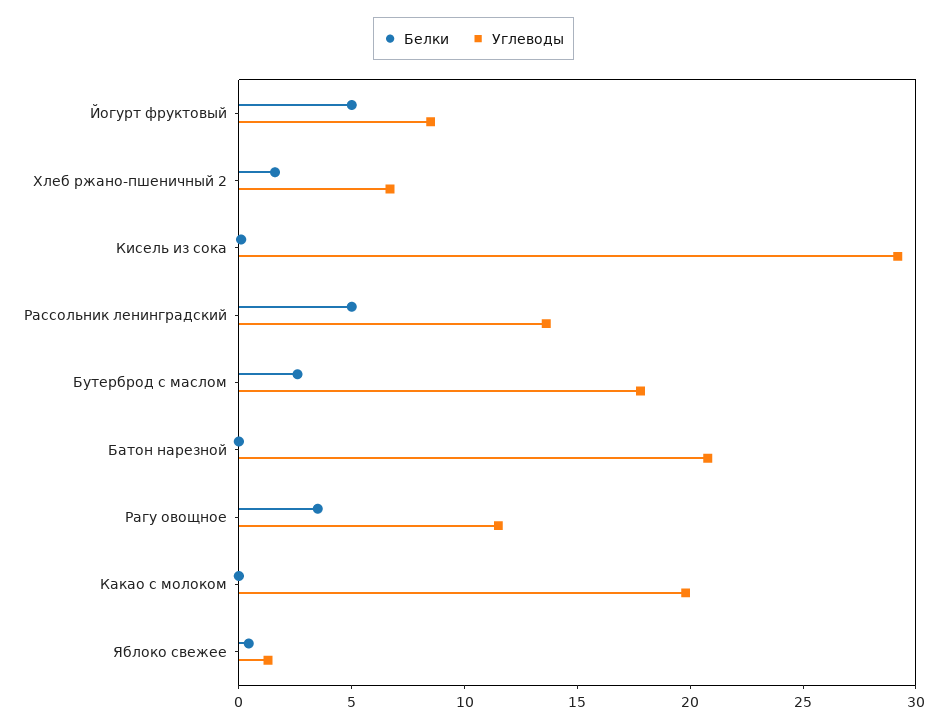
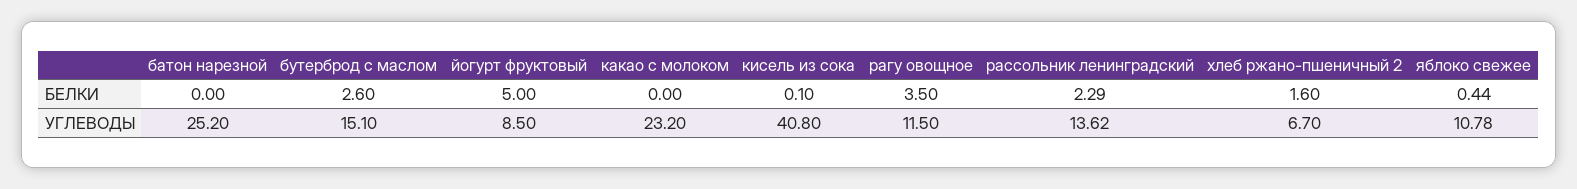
Углеводы, Кисель из сока: 29 -> 40.8
Белки, Рассольник ленинградский: 5 -> 2.29
Углеводы, Бутерброд с маслом: 18 -> 15.1
Углеводы, Батон нарезной: 21 -> 25.2
Углеводы, Какао с молоком: 20 -> 23.2
Углеводы, Яблоко свежее: 1 -> 10.78

